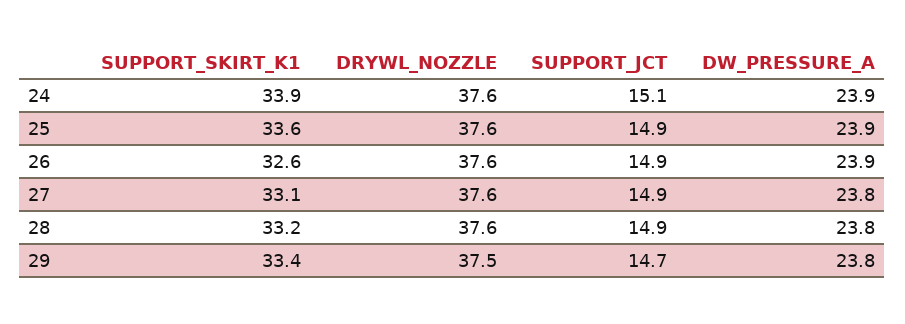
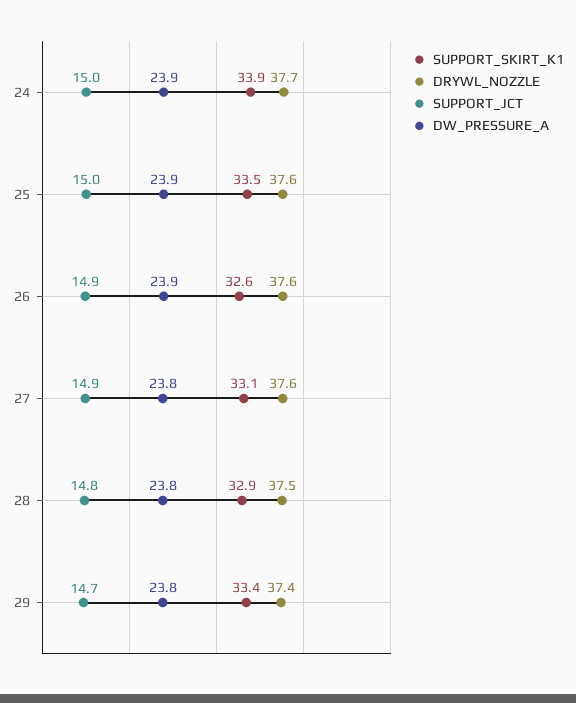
DRYWL_NOZZLE, 24: 37.6 -> 37.7
SUPPORT_JCT, 24: 15.1 -> 15
SUPPORT_SKIRT_K1, 25: 33.6 -> 33.5
SUPPORT_JCT, 25: 14.9 -> 15
SUPPORT_SKIRT_K1, 28: 33.2 -> 32.9
DRYWL_NOZZLE, 28: 37.6 -> 37.5
SUPPORT_JCT, 28: 14.9 -> 14.8
DRYWL_NOZZLE, 29: 37.5 -> 37.4

